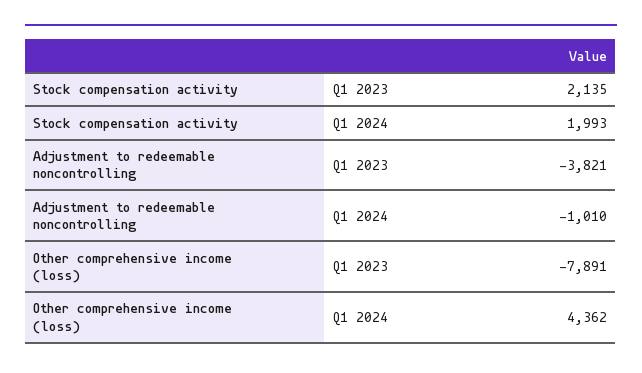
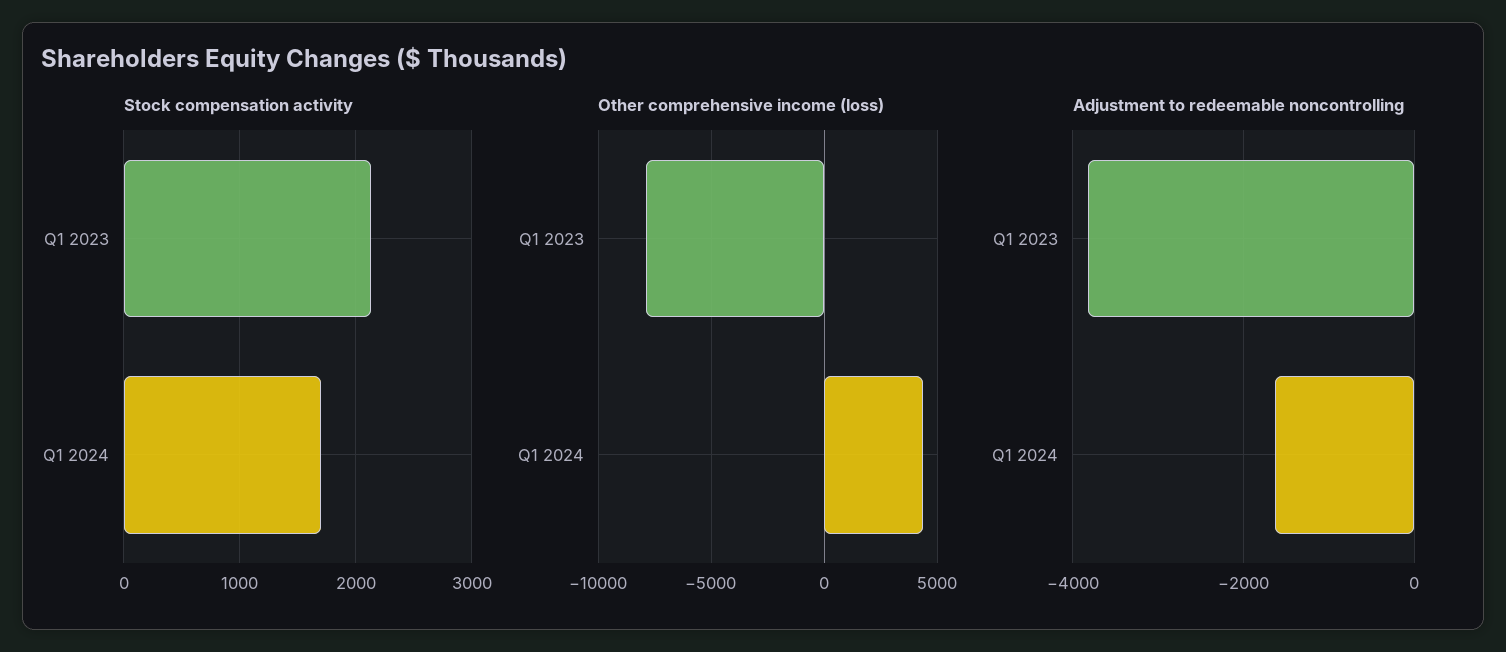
Stock compensation activity, Q1 2024: 1993 -> 1700
Adjustment to redeemable noncontrolling, Q1 2024: -1010 -> -1600

